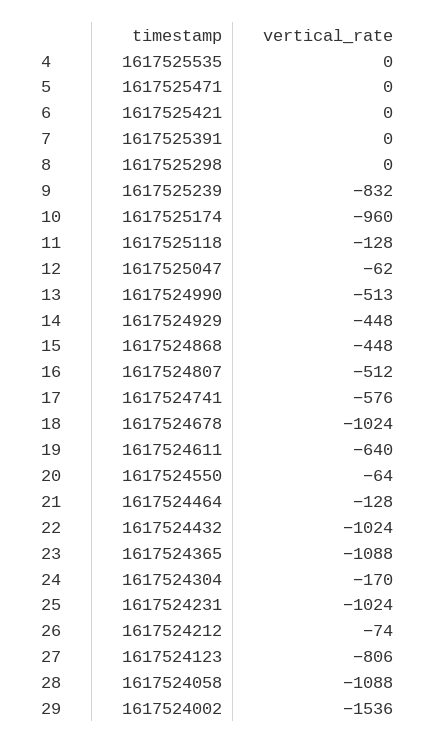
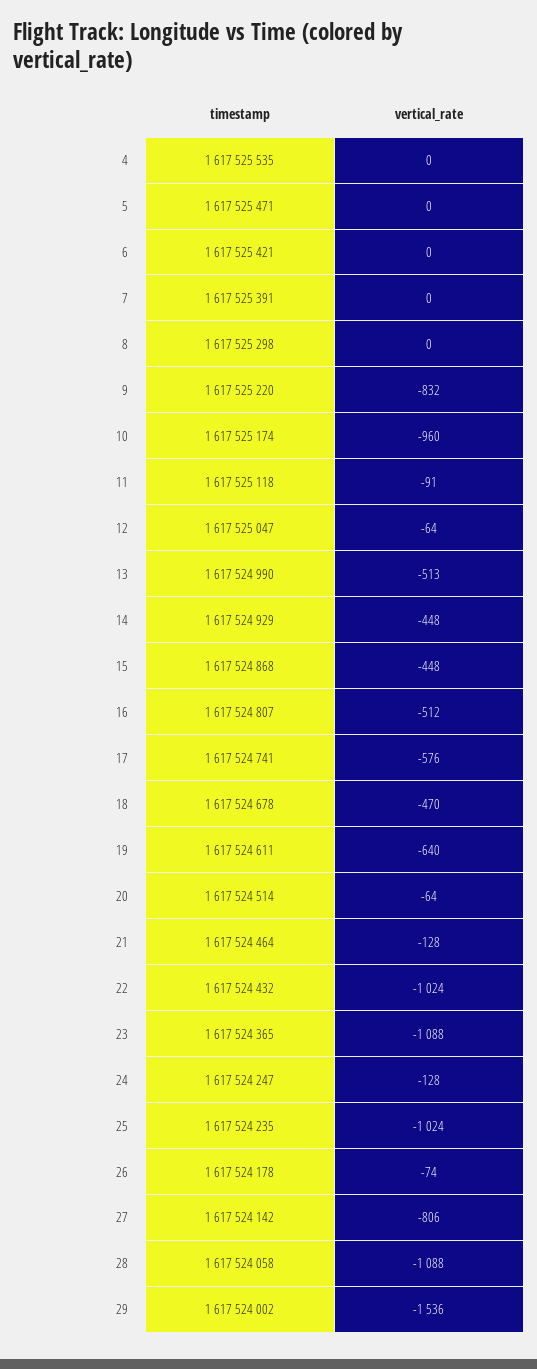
timestamp, 9: 1617525239 -> 1617525220
vertical_rate, 11: -128 -> -91
vertical_rate, 12: -62 -> -64
vertical_rate, 18: -1024 -> -470
timestamp, 20: 1617524550 -> 1617524514
timestamp, 24: 1617524304 -> 1617524247
vertical_rate, 24: -170 -> -128
timestamp, 25: 1617524231 -> 1617524235
timestamp, 26: 1617524212 -> 1617524178
timestamp, 27: 1617524123 -> 1617524142

